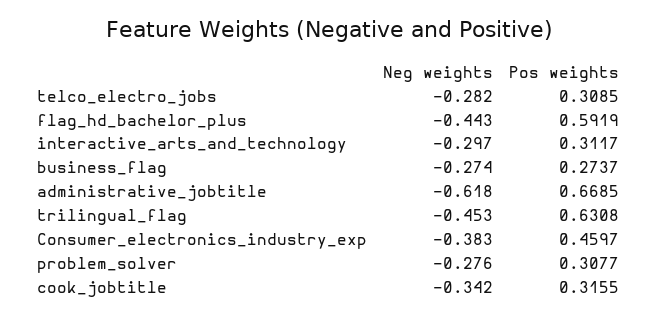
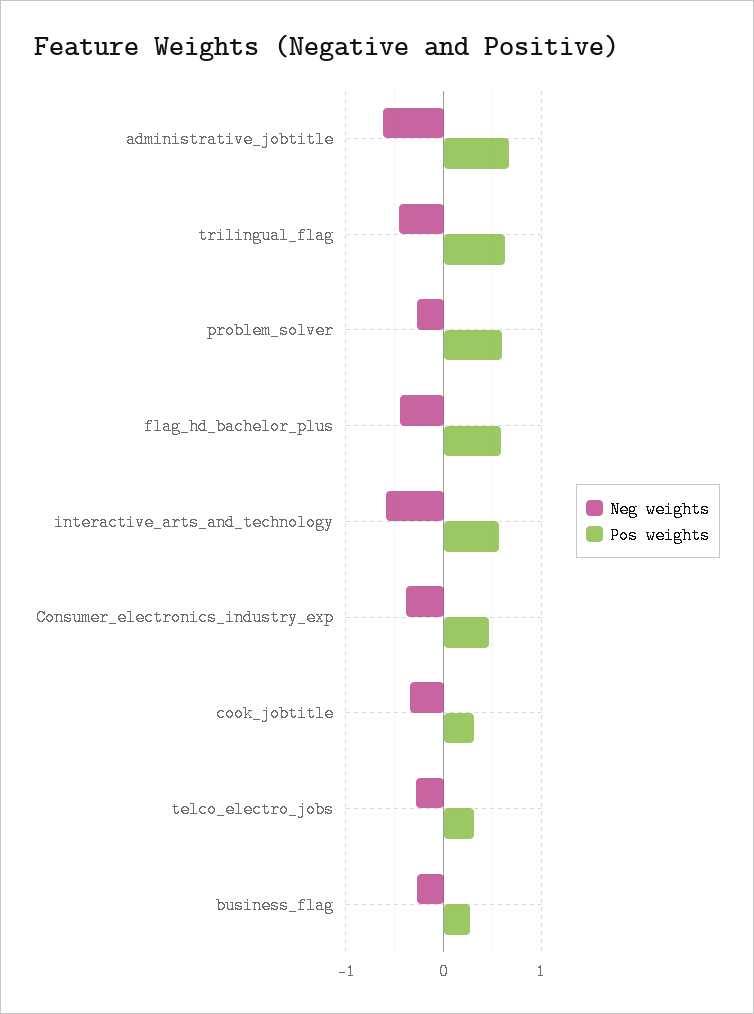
Neg weights, interactive_arts_and_technology: -0.297 -> -0.6
Pos weights, interactive_arts_and_technology: 0.3117 -> 0.6
Pos weights, problem_solver: 0.3077 -> 0.6

